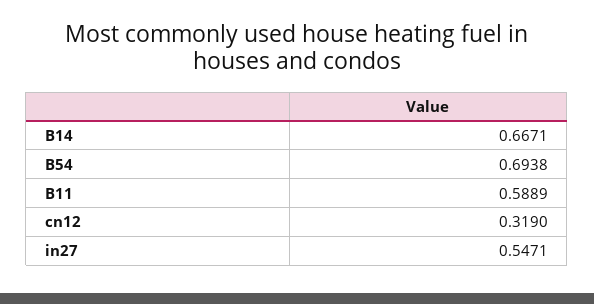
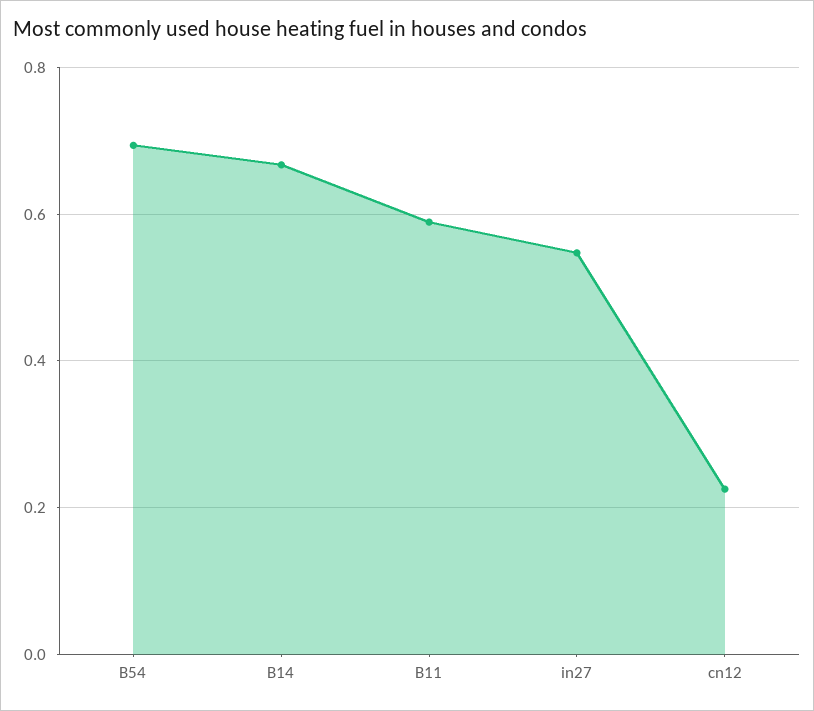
cn12: 0.319 -> 0.22

